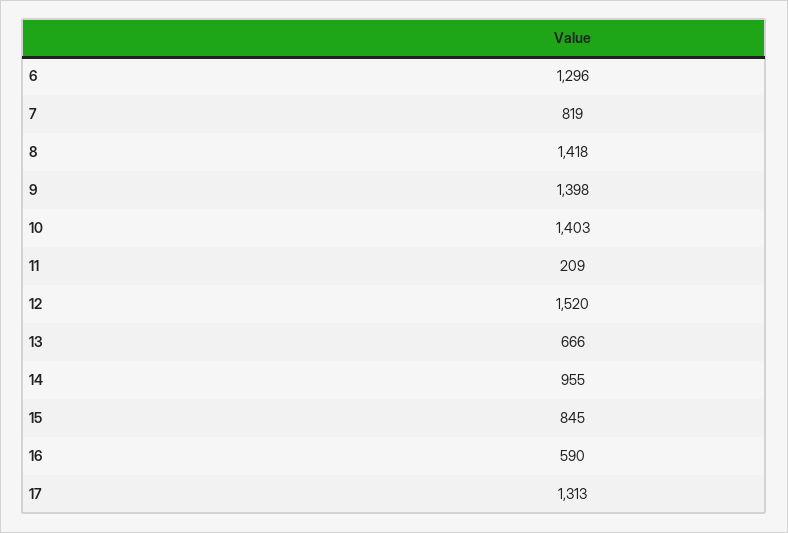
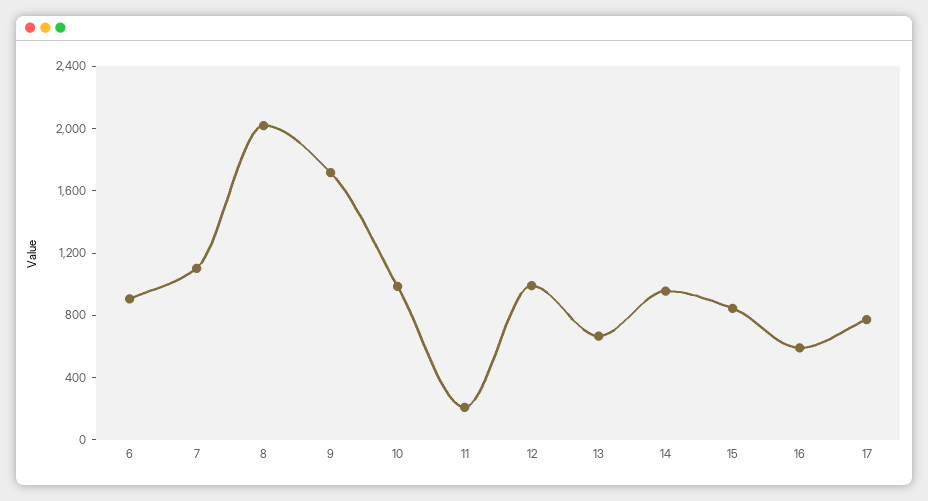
6: 1296 -> 900
7: 819 -> 1100
8: 1418 -> 2000
9: 1398 -> 1700
10: 1403 -> 1000
12: 1520 -> 1000
17: 1313 -> 800

